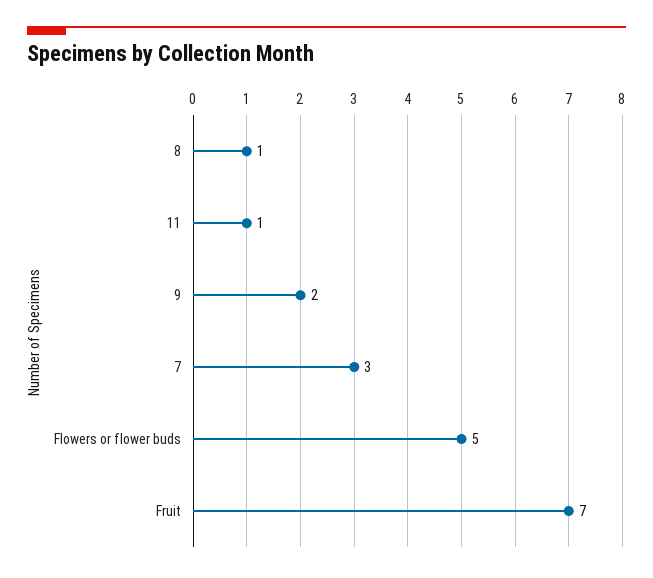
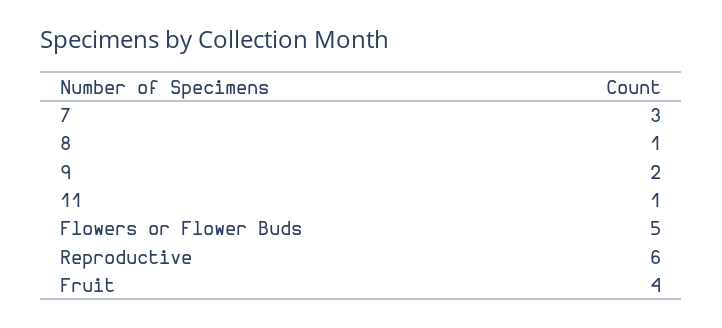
Fruit: 7 -> 4
Reproductive: none -> 6

